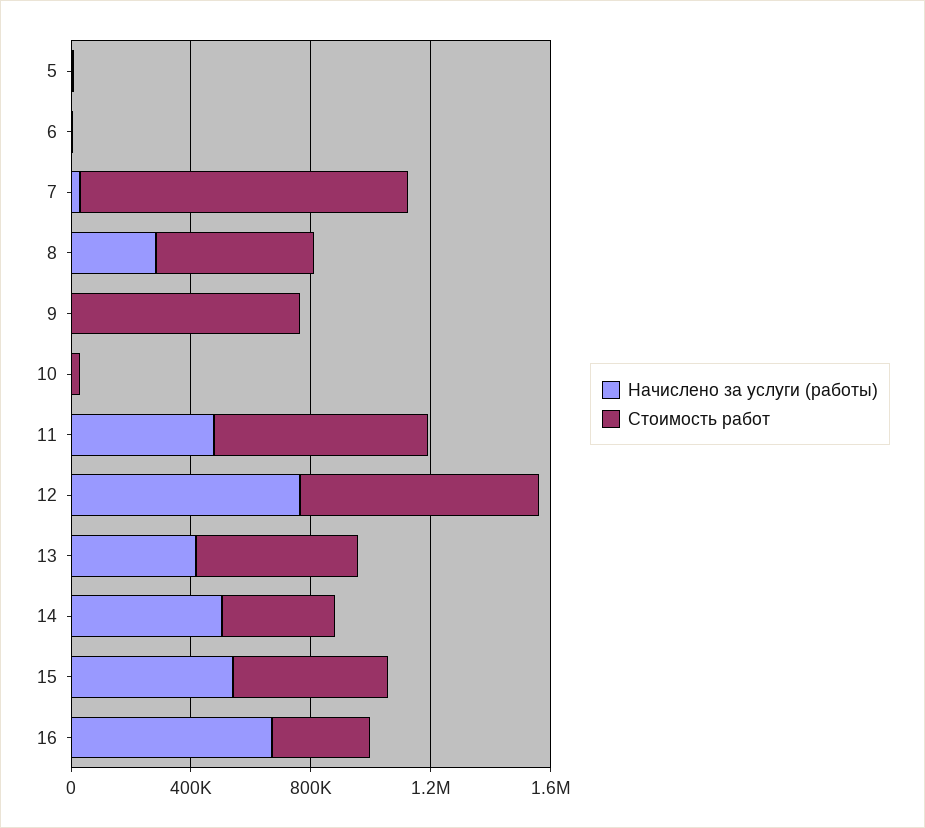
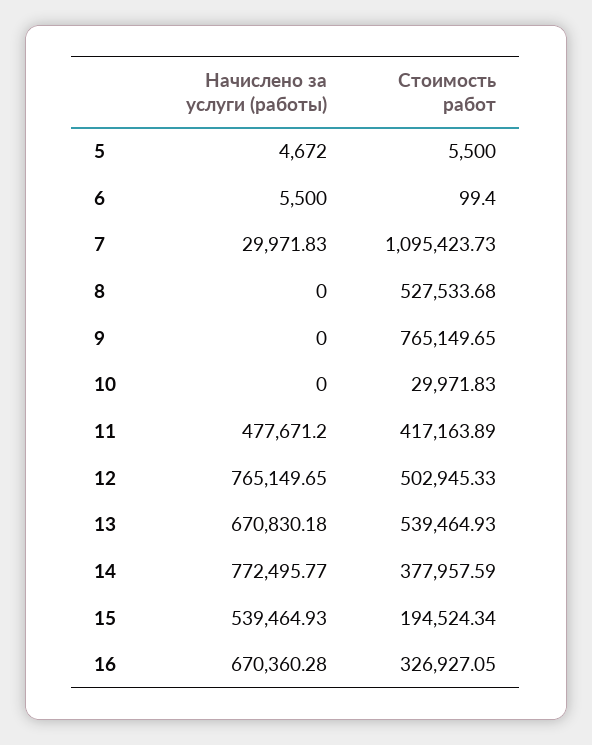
Начислено за услуги (работы), 8: 300000 -> 0
Стоимость работ, 11: 700000 -> 417163.89
Стоимость работ, 12: 800000 -> 502945.33
Начислено за услуги (работы), 13: 400000 -> 670830.18
Начислено за услуги (работы), 14: 500000 -> 772495.77
Стоимость работ, 15: 500000 -> 194524.34

